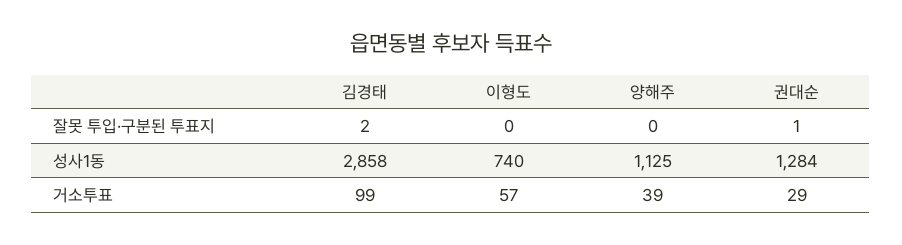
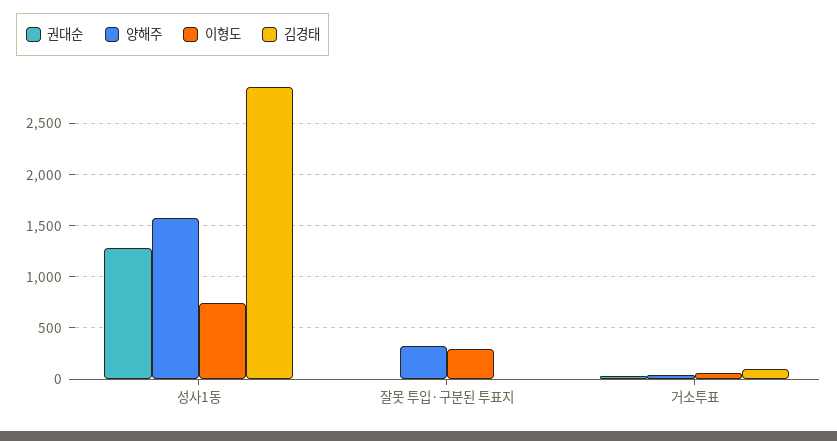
이형도, 잘못 투입·구분된 투표지: 0 -> 300
양해주, 잘못 투입·구분된 투표지: 0 -> 300
양해주, 성사1동: 1125 -> 1600

